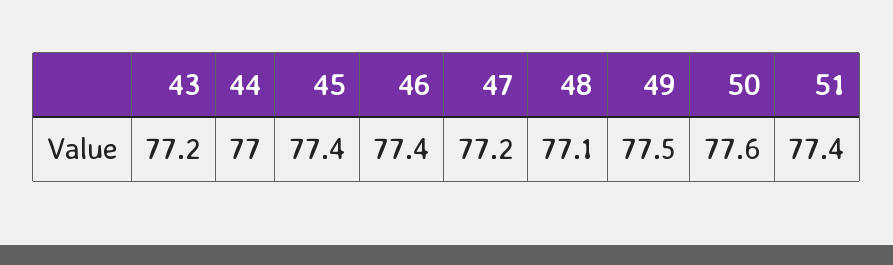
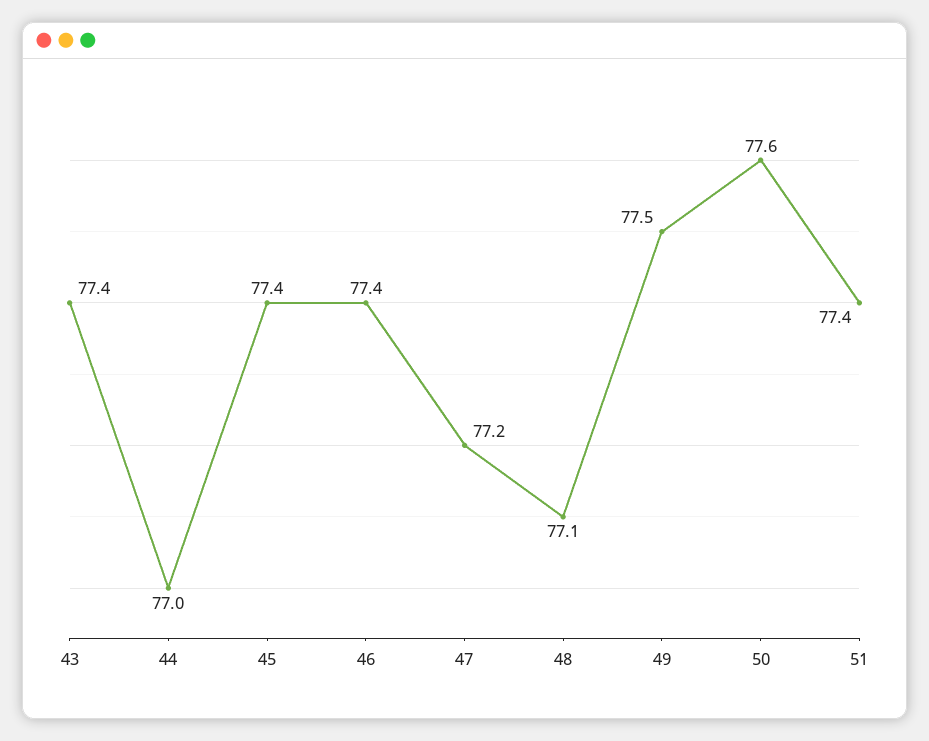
43: 77.2 -> 77.4

